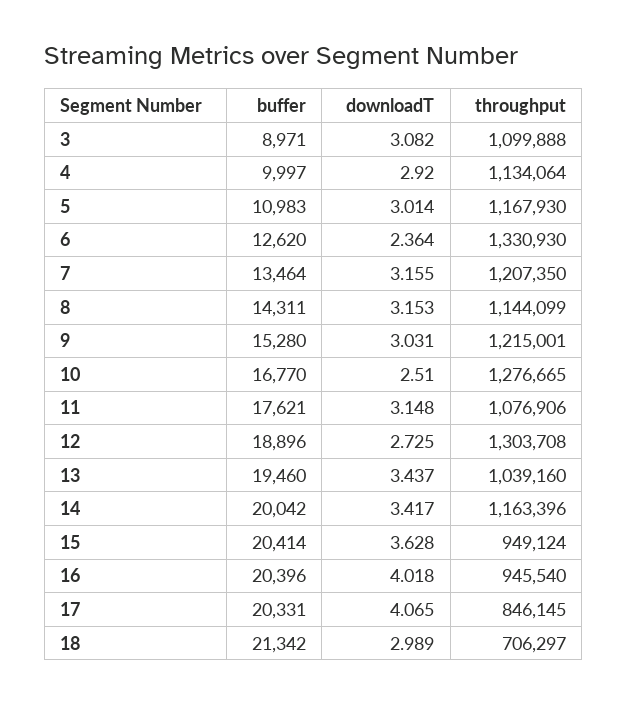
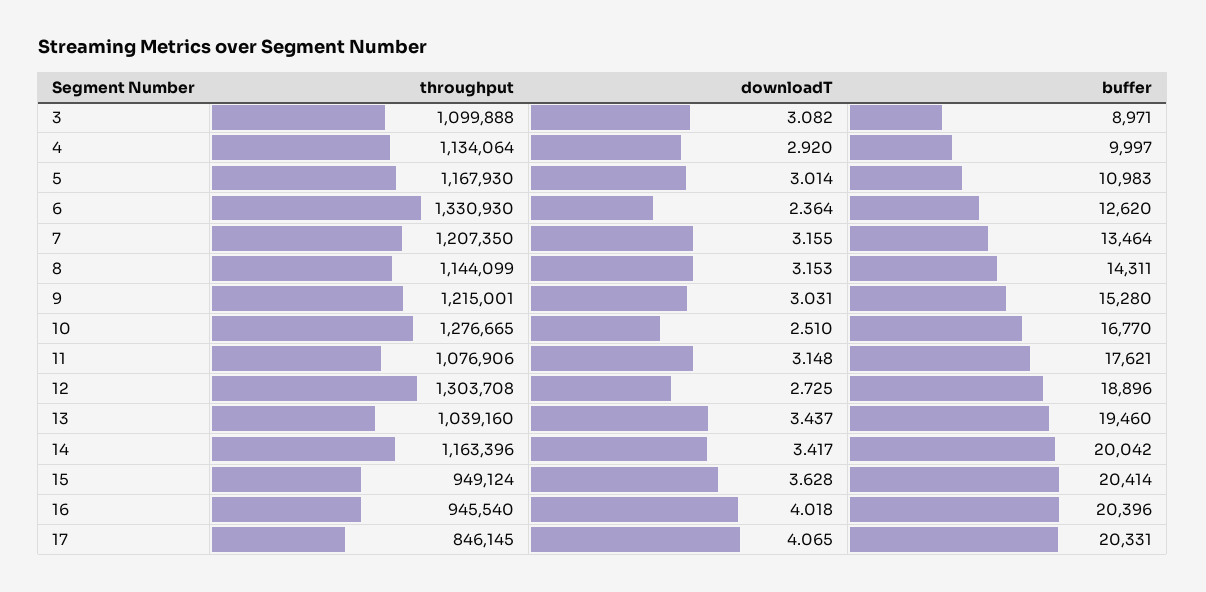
buffer, 18: 21342 -> none
downloadT, 18: 2.989 -> none
throughput, 18: 706297 -> none

